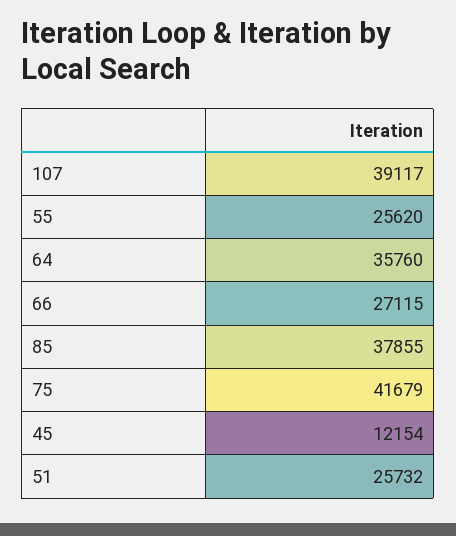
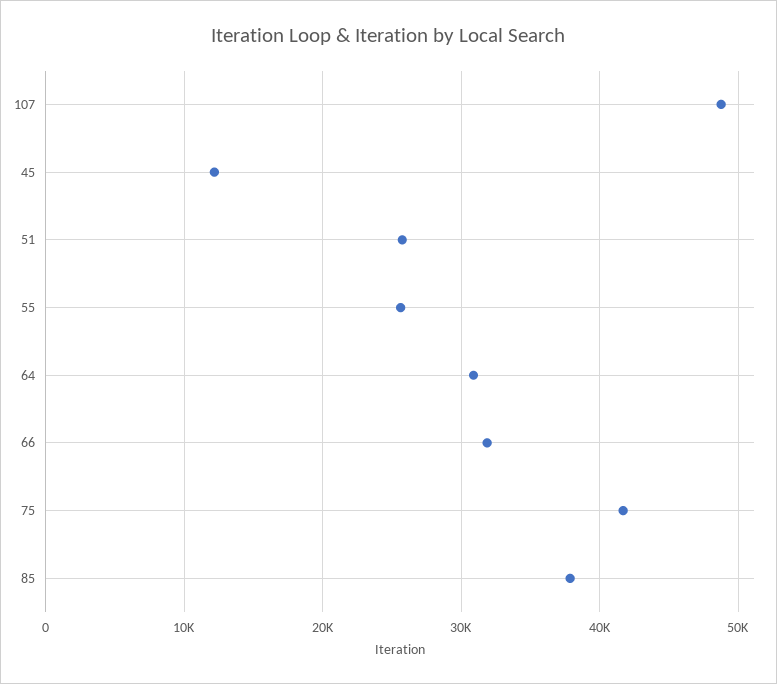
107: 39117 -> 49000
64: 35760 -> 31000
66: 27115 -> 32000

